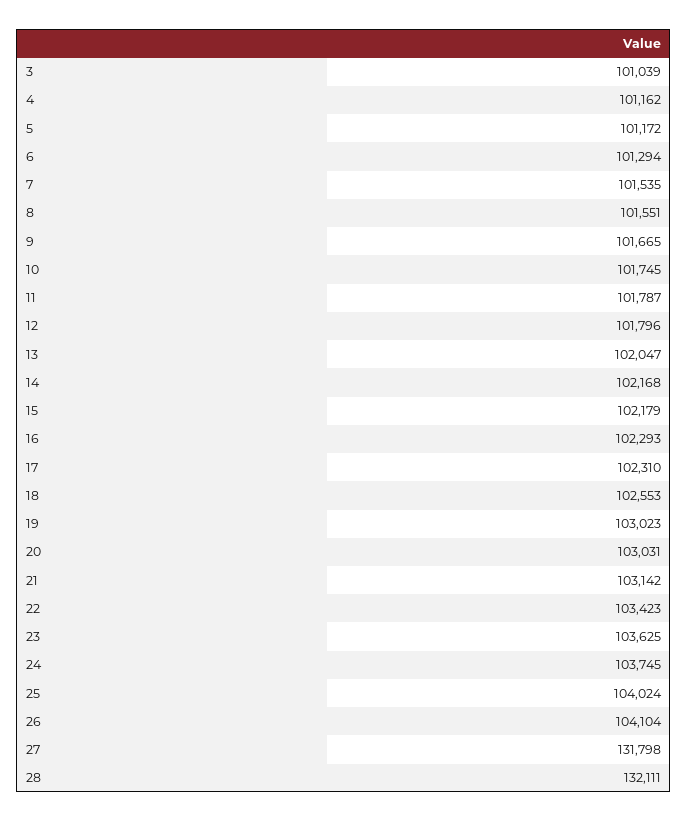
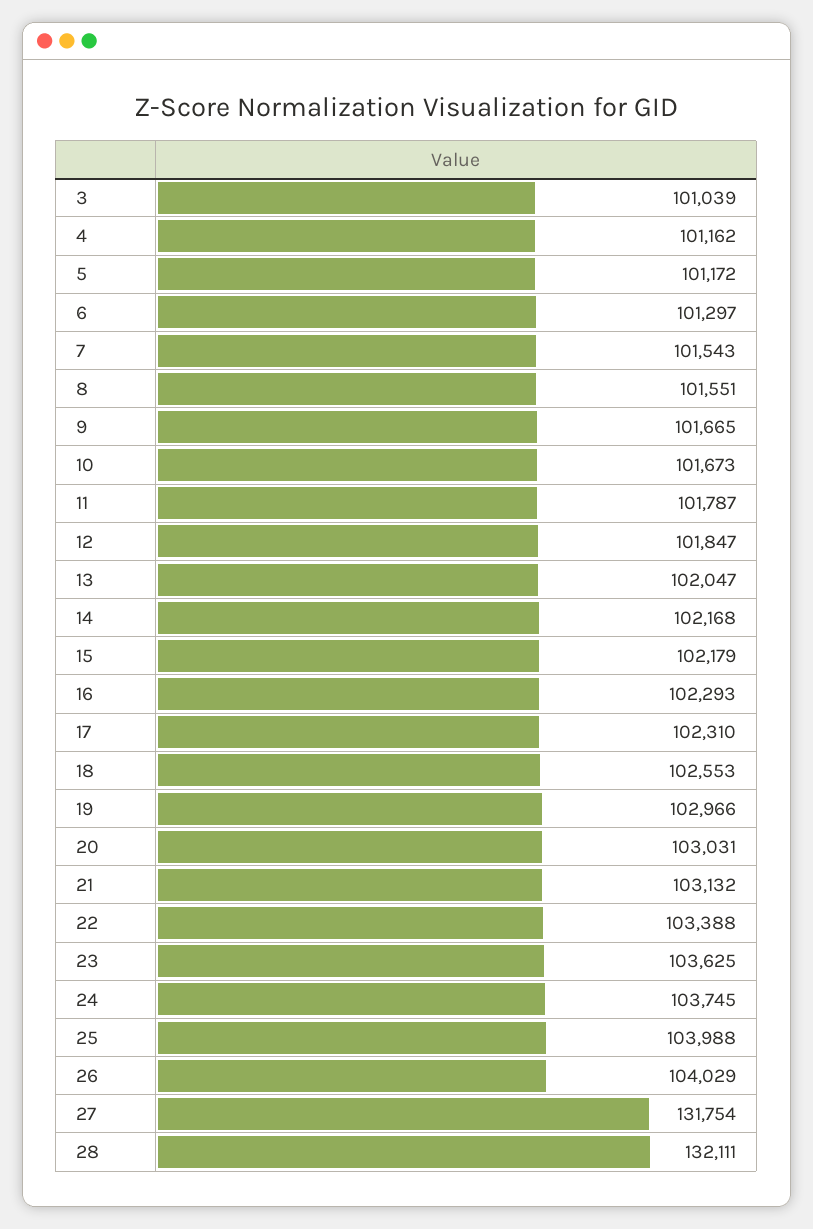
6: 101294 -> 101297
7: 101535 -> 101543
10: 101745 -> 101673
12: 101796 -> 101847
19: 103023 -> 102966
21: 103142 -> 103132
22: 103423 -> 103388
25: 104024 -> 103988
26: 104104 -> 104029
27: 131798 -> 131754

